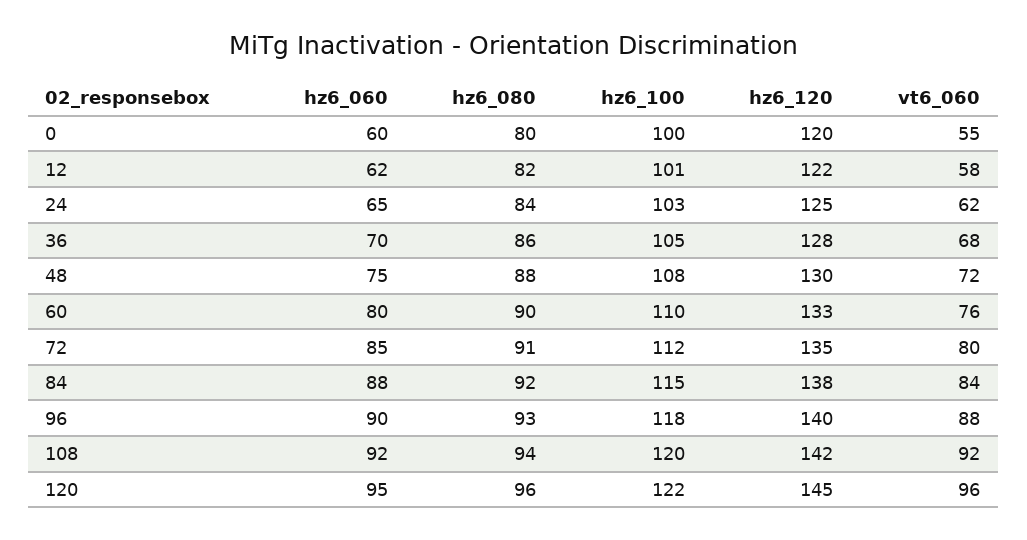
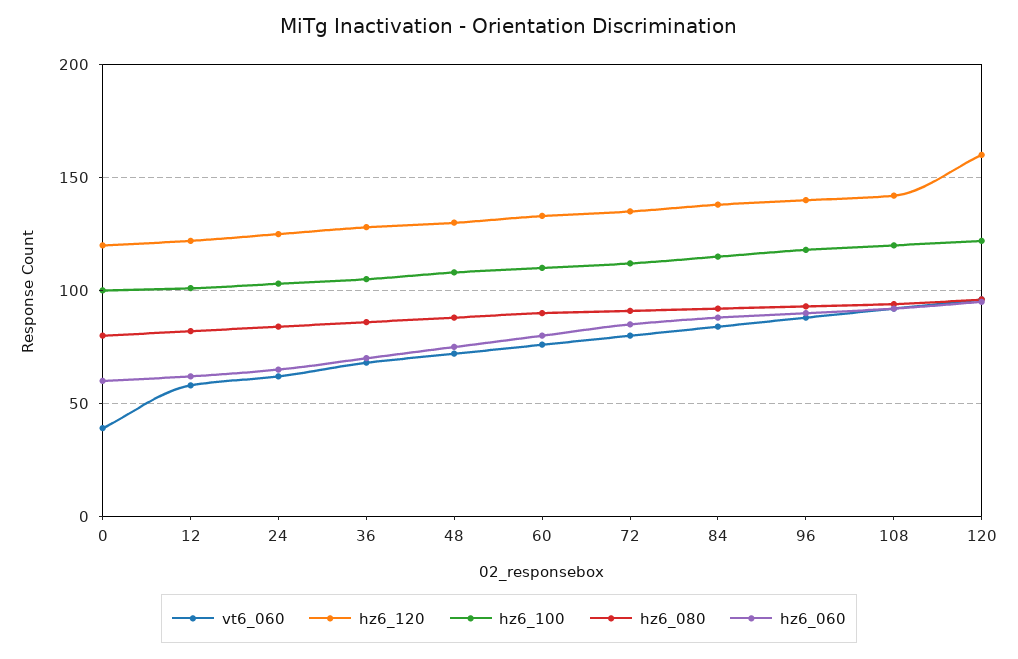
vt6_060, 0: 55 -> 40
hz6_120, 120: 145 -> 160

